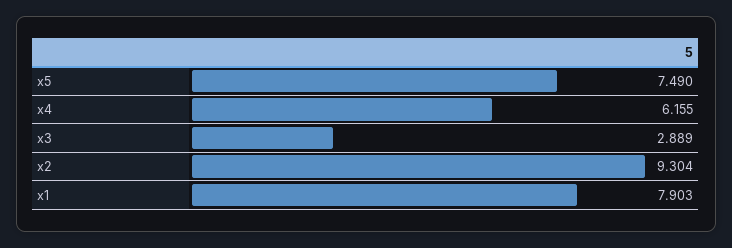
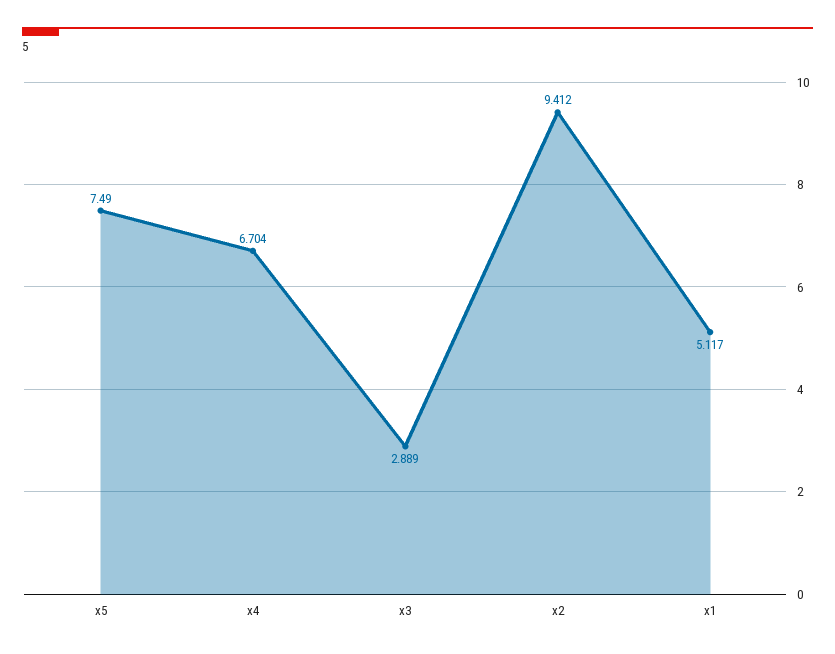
x4: 6.155 -> 6.704
x2: 9.304 -> 9.412
x1: 7.903 -> 5.117

